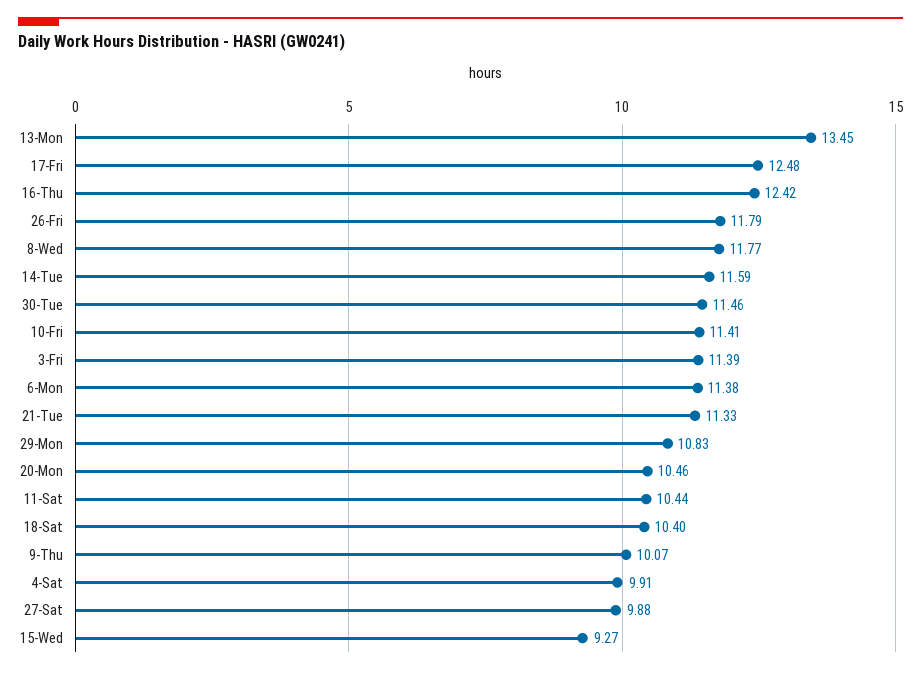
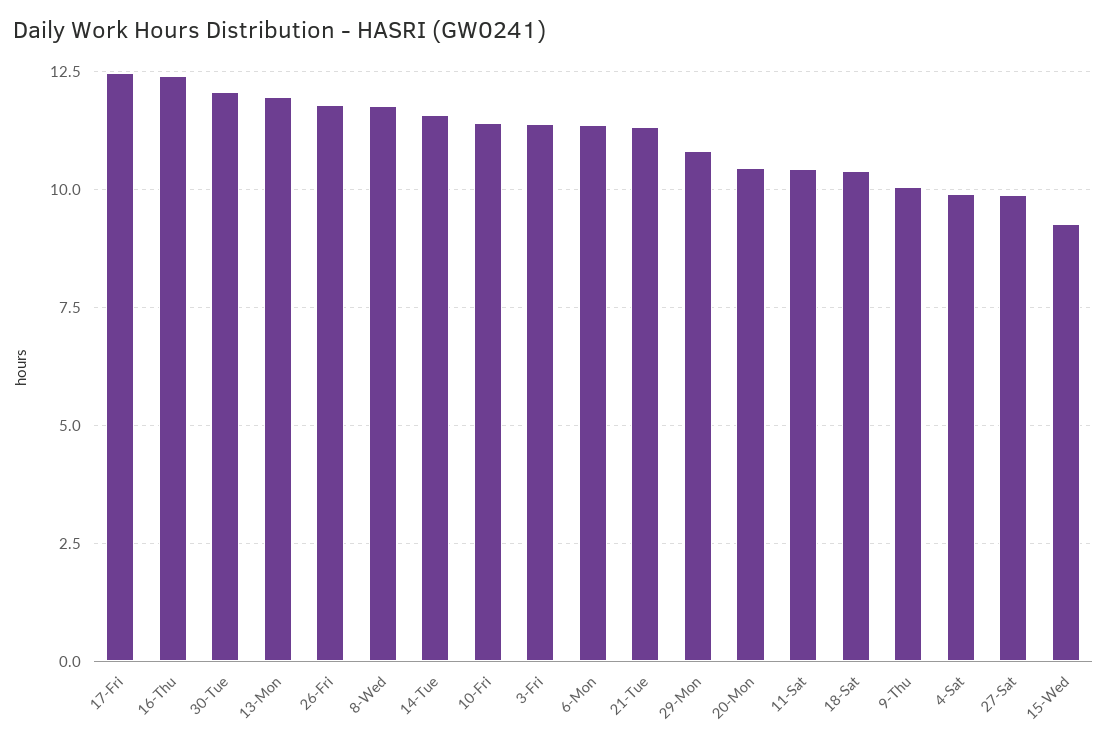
13-Mon: 13.45 -> 12
30-Tue: 11.46 -> 12

